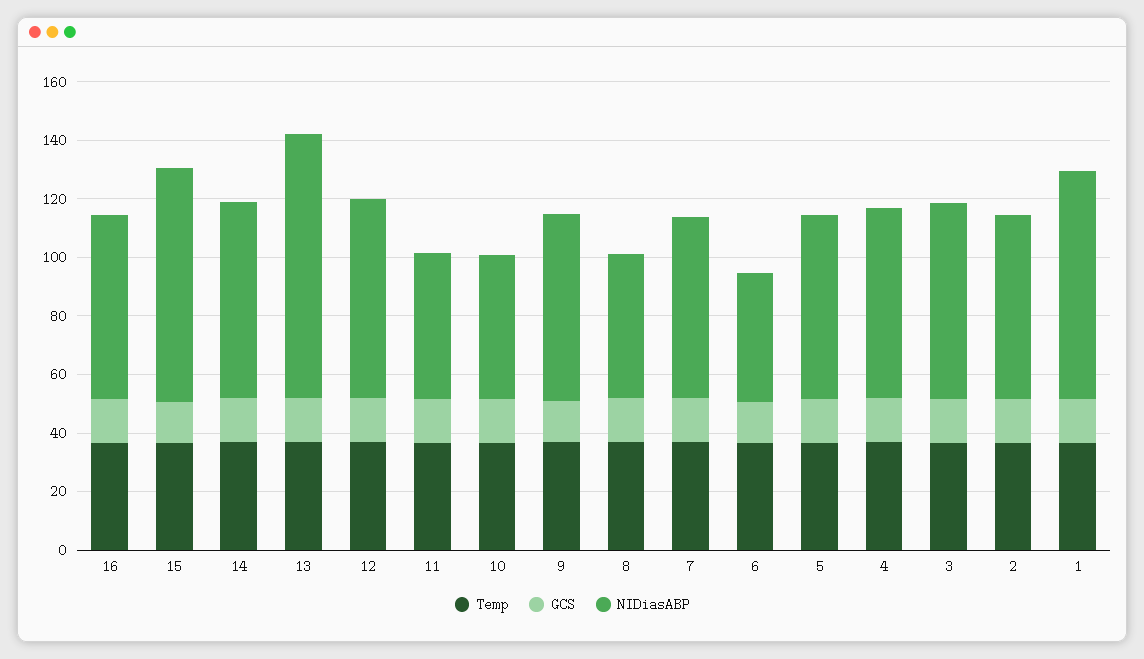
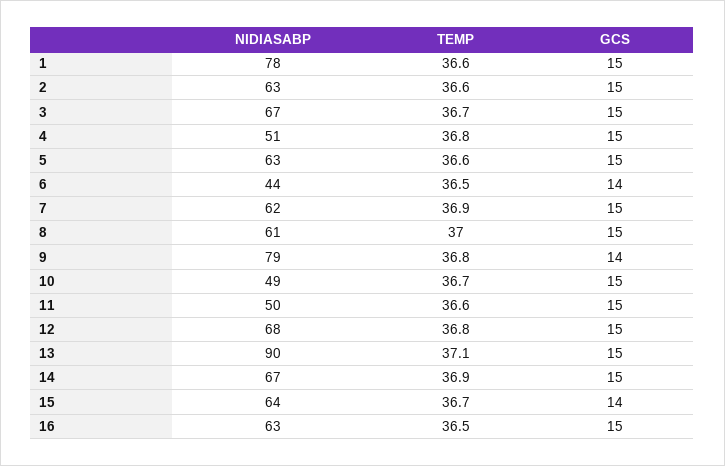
NIDiasABP, 15: 80 -> 64
NIDiasABP, 9: 65 -> 79
NIDiasABP, 8: 50 -> 61
NIDiasABP, 4: 65 -> 51

